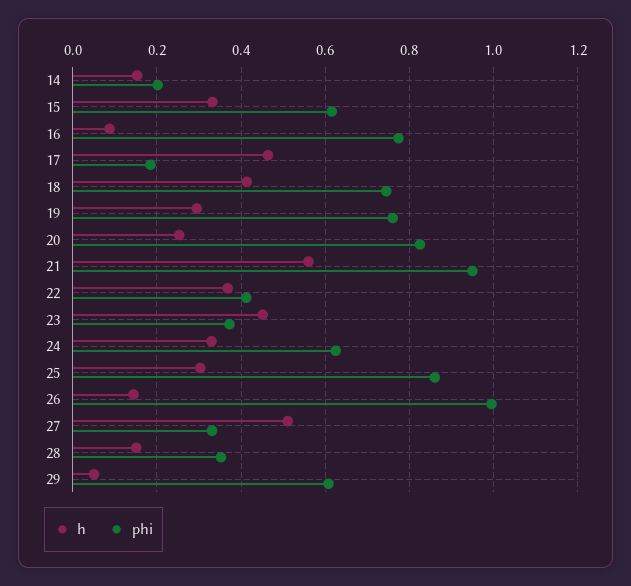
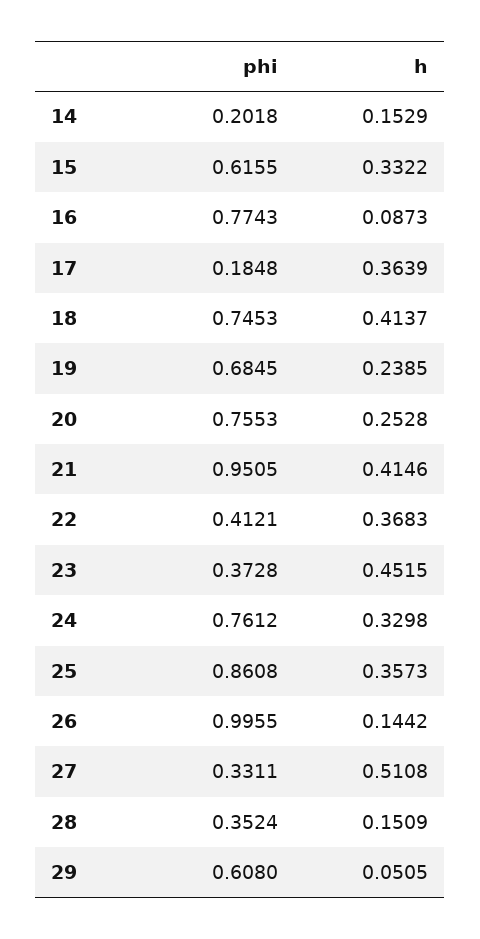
h, 17: 0.46 -> 0.3639
h, 19: 0.3 -> 0.2385
phi, 19: 0.76 -> 0.6845
phi, 20: 0.82 -> 0.7553
h, 21: 0.56 -> 0.4146
phi, 24: 0.62 -> 0.7612
h, 25: 0.3 -> 0.3573

